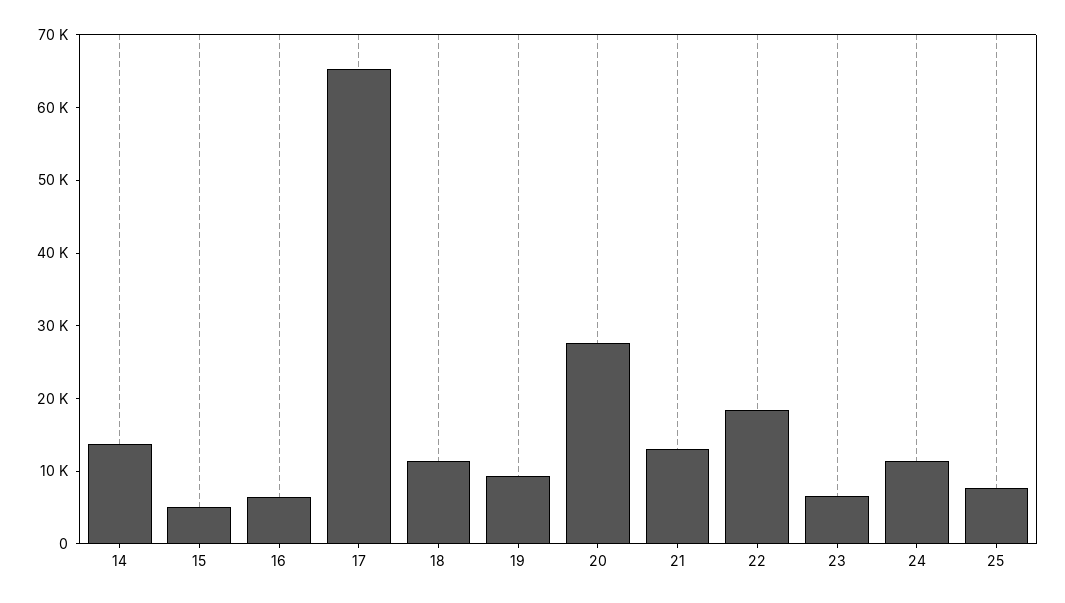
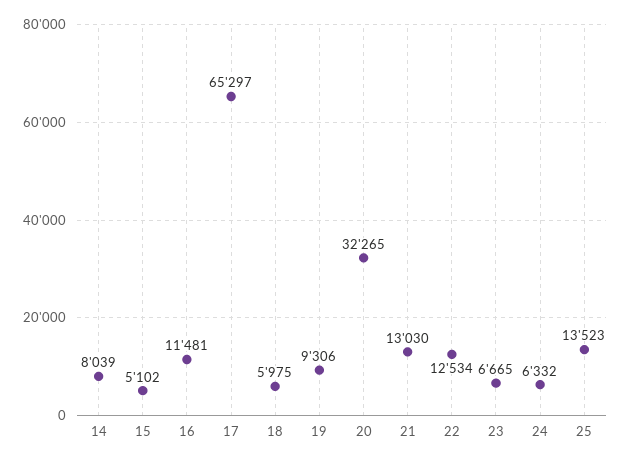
14: 14000 -> 8039
16: 6000 -> 11481
18: 12000 -> 5975
20: 28000 -> 32265
22: 18000 -> 12534
24: 12000 -> 6332
25: 8000 -> 13523

